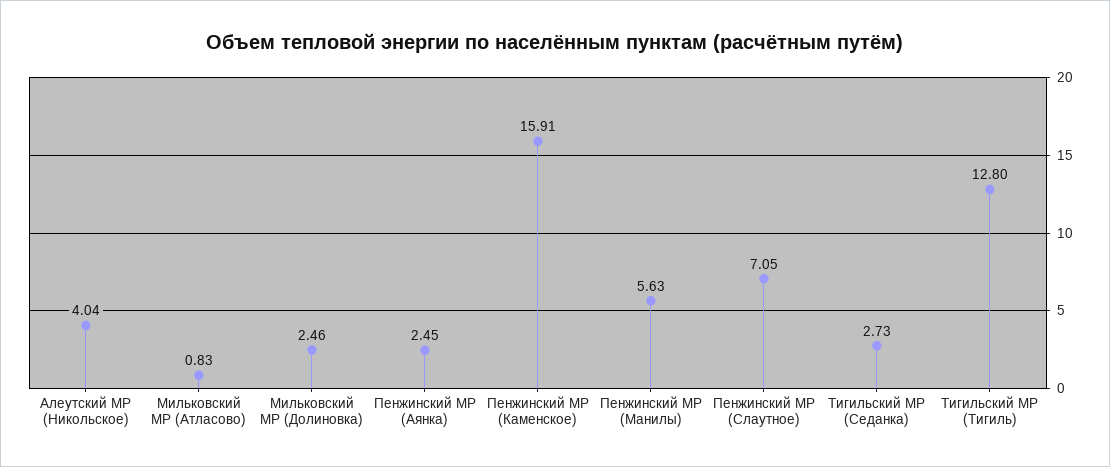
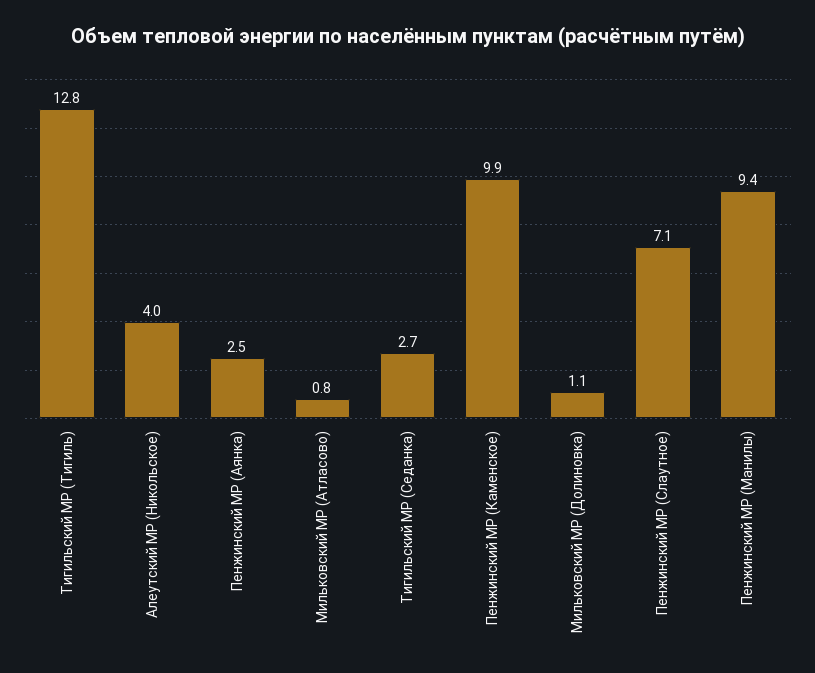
Мильковский МР (Долиновка): 2.46 -> 1.1
Пенжинский МР (Каменское): 15.91 -> 9.9
Пенжинский МР (Манилы): 5.63 -> 9.4

